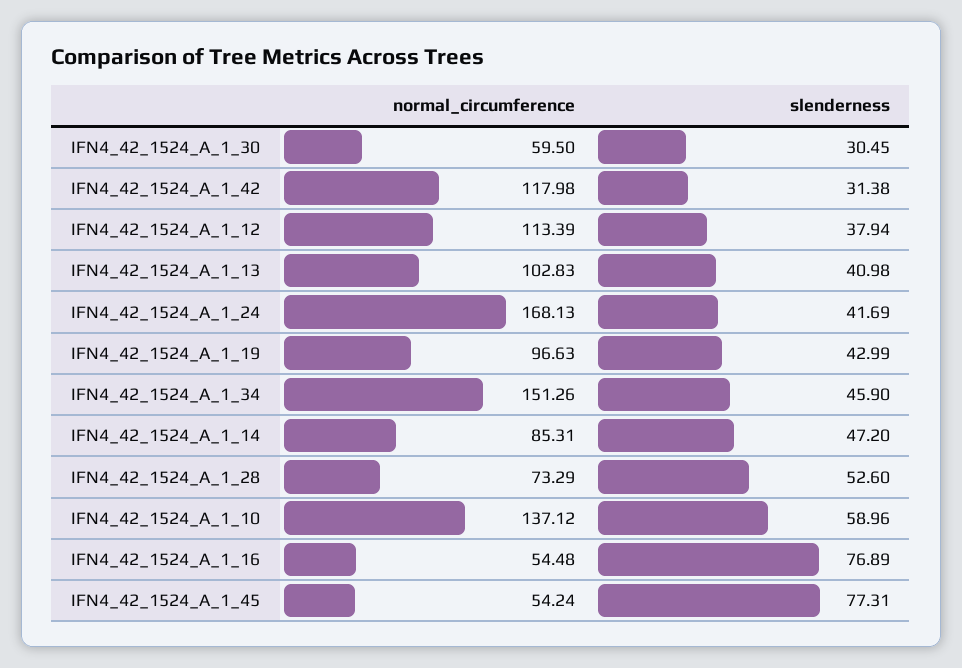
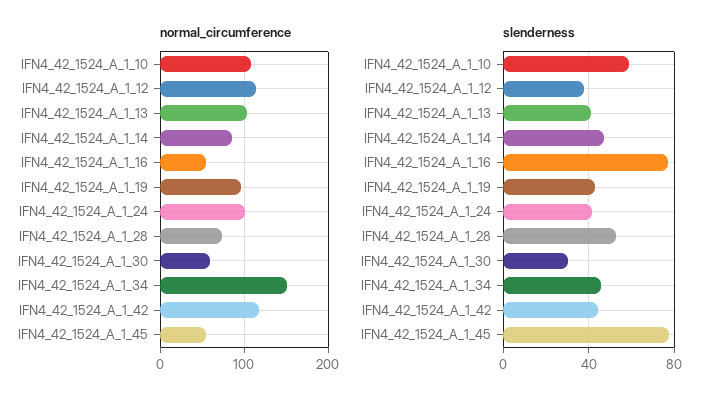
slenderness, IFN4_42_1524_A_1_42: 31.38 -> 45
normal_circumference, IFN4_42_1524_A_1_24: 168.13 -> 100
normal_circumference, IFN4_42_1524_A_1_10: 137.12 -> 110

